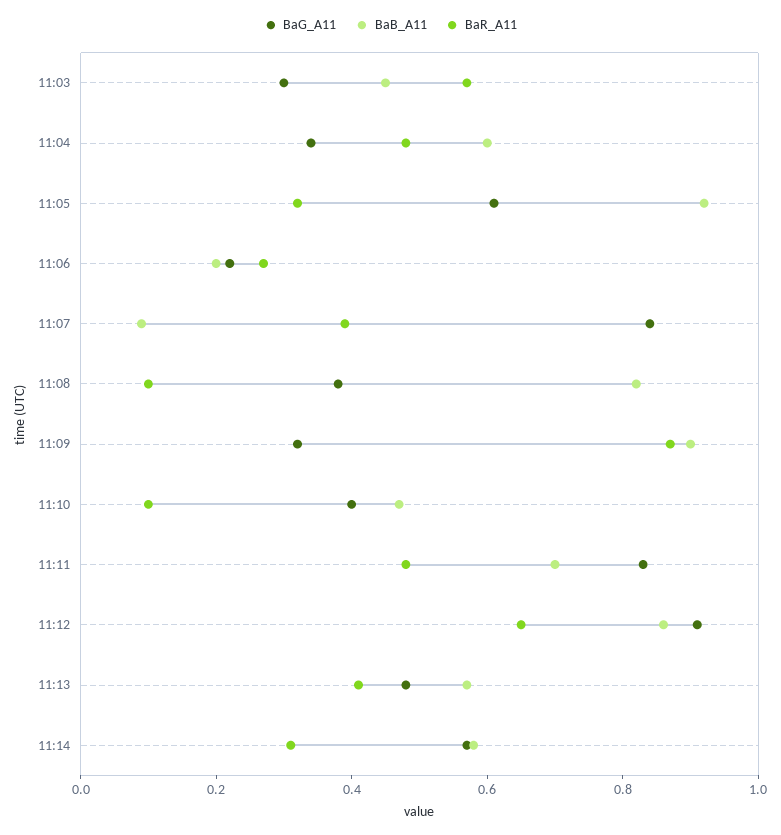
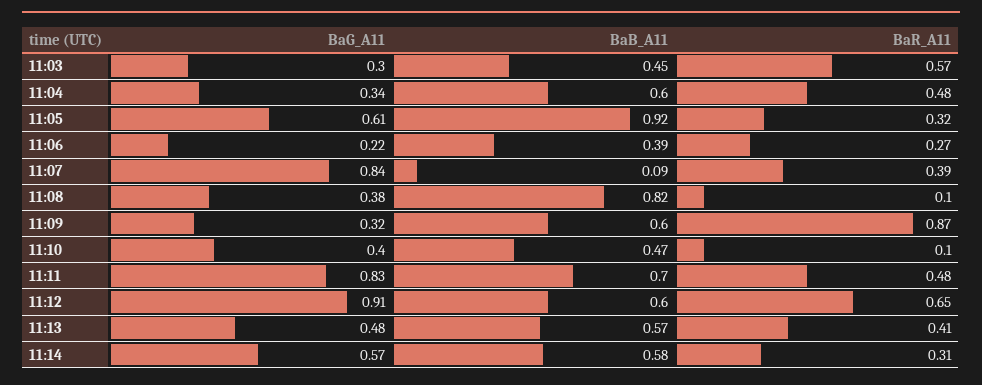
BaB_A11, 11:06: 0.2 -> 0.39
BaB_A11, 11:09: 0.9 -> 0.6
BaB_A11, 11:12: 0.85 -> 0.6

